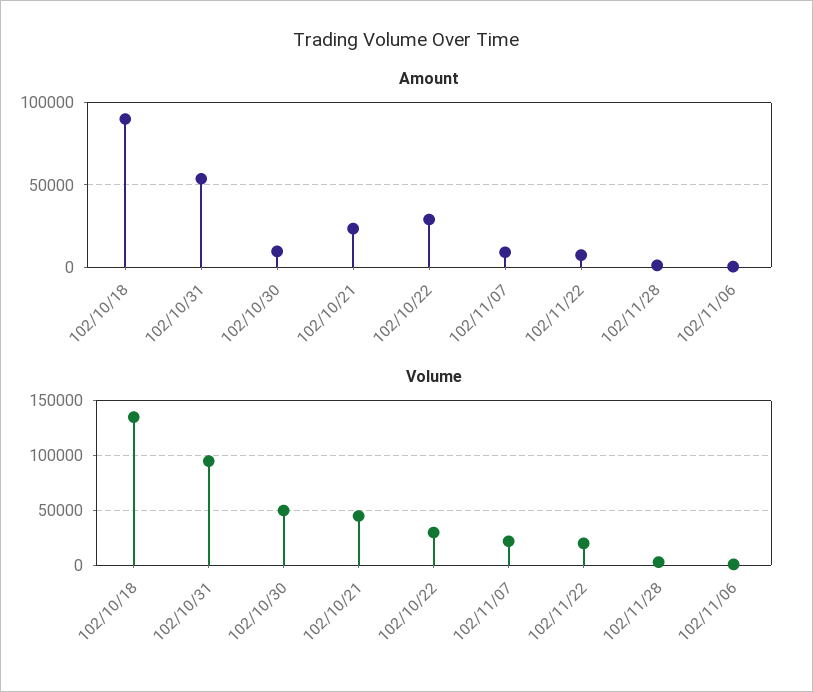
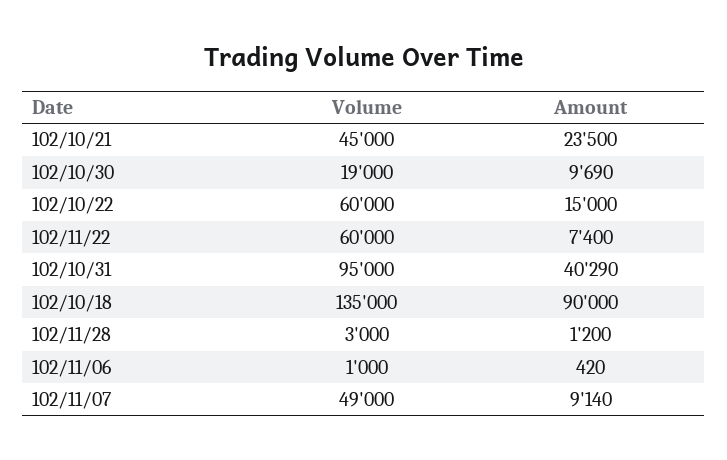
Amount, 102/10/31: 55000 -> 40290
Amount, 102/10/22: 30000 -> 15000
Volume, 102/10/30: 50000 -> 19000
Volume, 102/10/22: 30000 -> 60000
Volume, 102/11/07: 20000 -> 49000
Volume, 102/11/22: 20000 -> 60000

